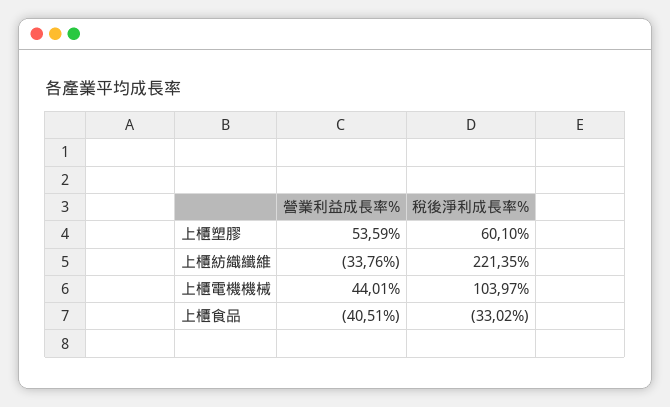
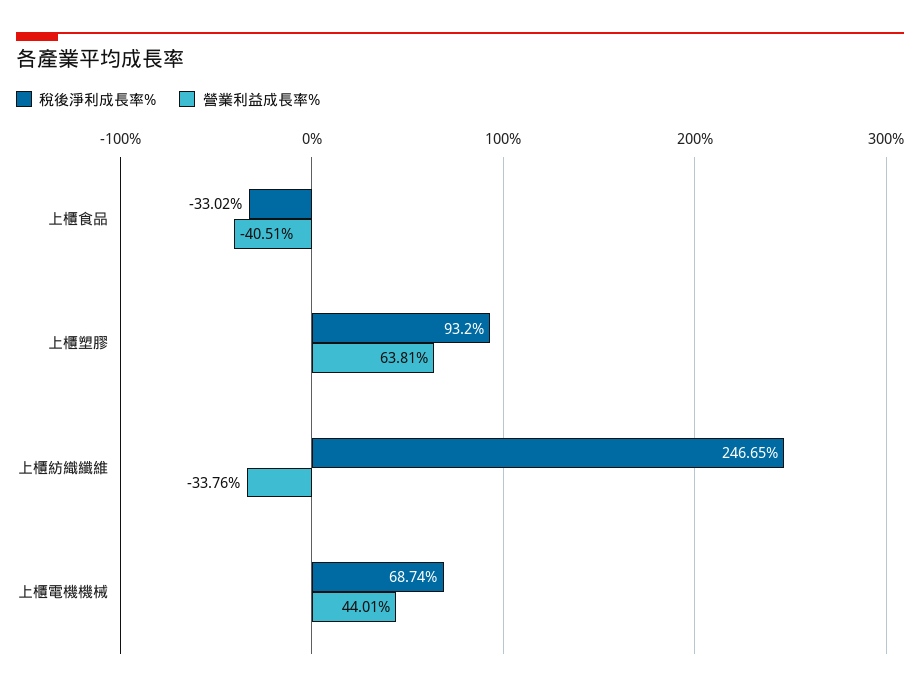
營業利益成長率%, 上櫃塑膠: 53.59 -> 63.81
稅後淨利成長率%, 上櫃塑膠: 60.1 -> 93.2
稅後淨利成長率%, 上櫃紡織纖維: 221.35 -> 246.65
稅後淨利成長率%, 上櫃電機機械: 103.97 -> 68.74

